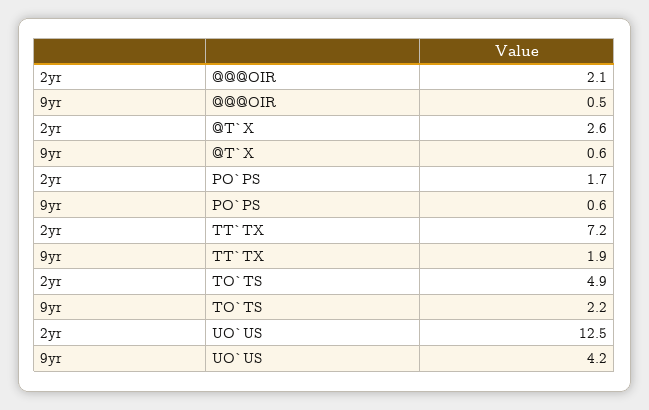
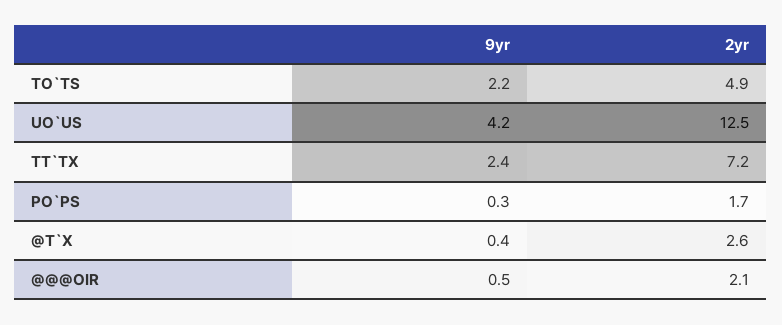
9yr, @T`X: 0.6 -> 0.4
9yr, PO`PS: 0.6 -> 0.3
9yr, TT`TX: 1.9 -> 2.4

